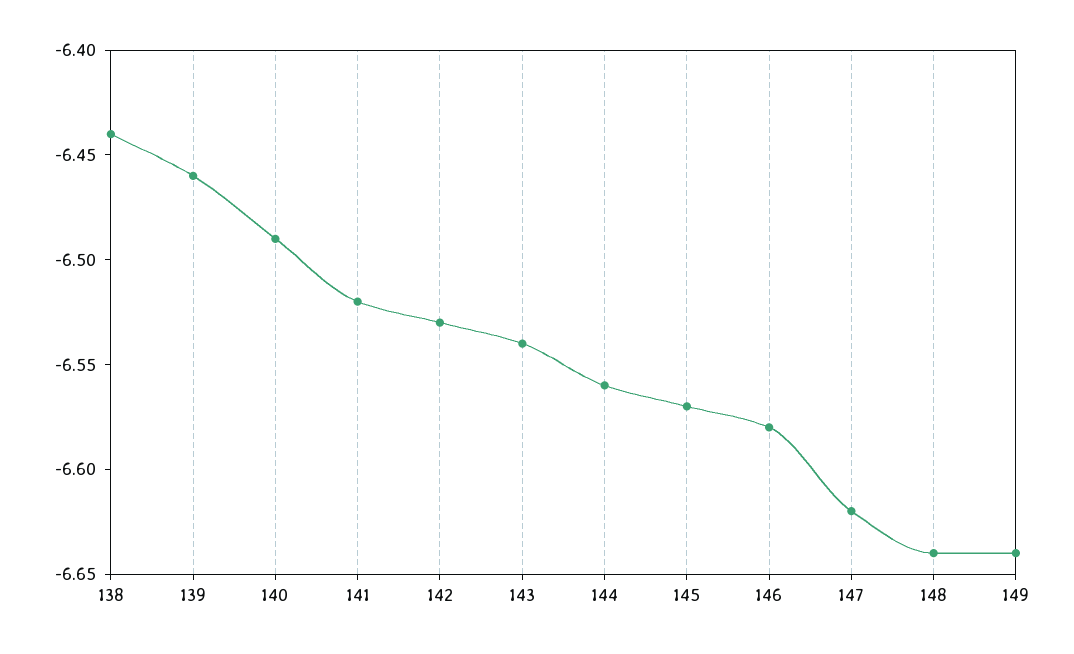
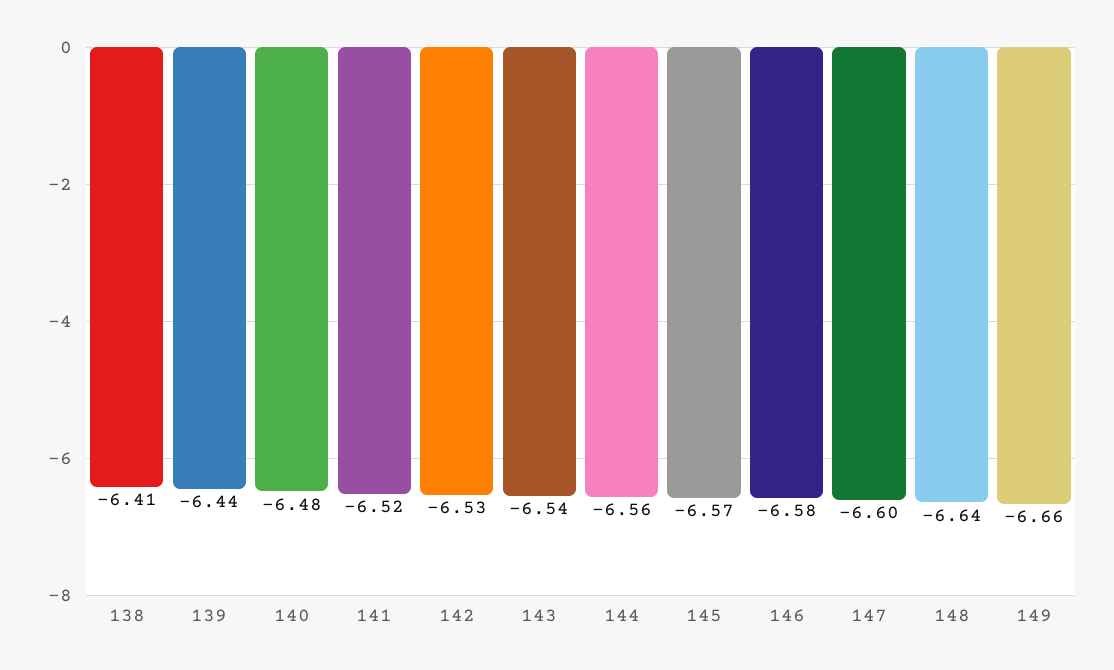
138: -6.44 -> -6.41
139: -6.46 -> -6.44
140: -6.49 -> -6.48
147: -6.62 -> -6.6
149: -6.64 -> -6.66

